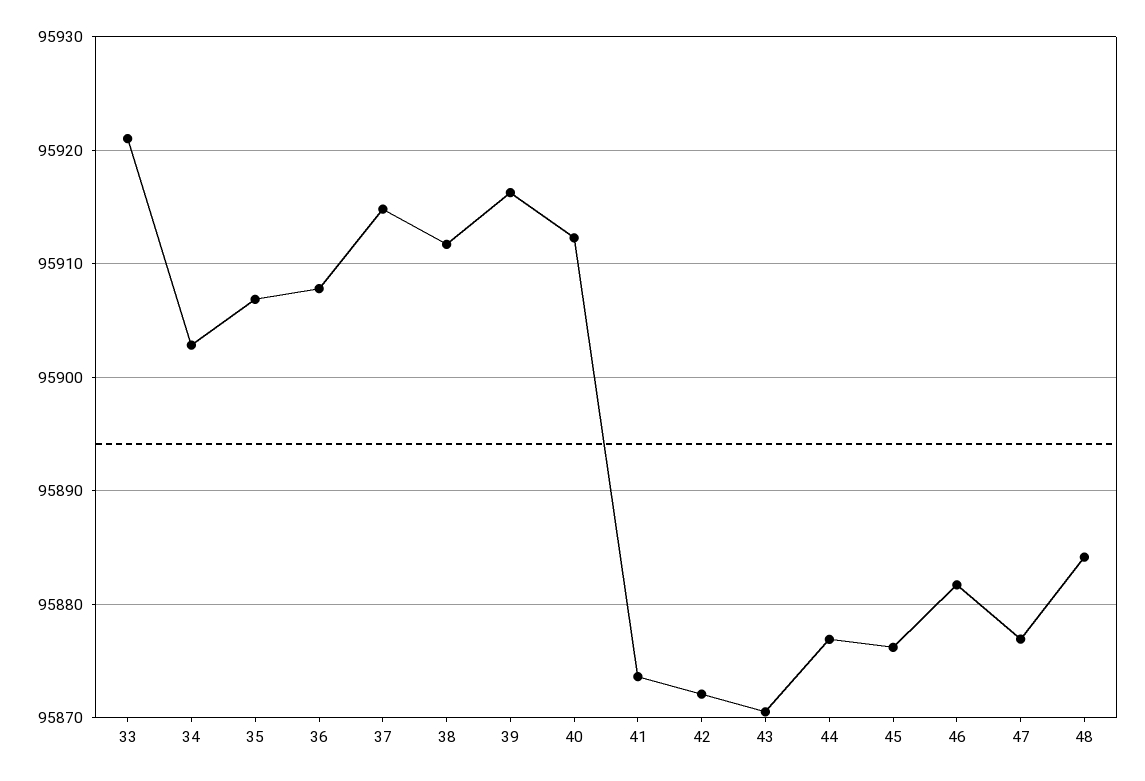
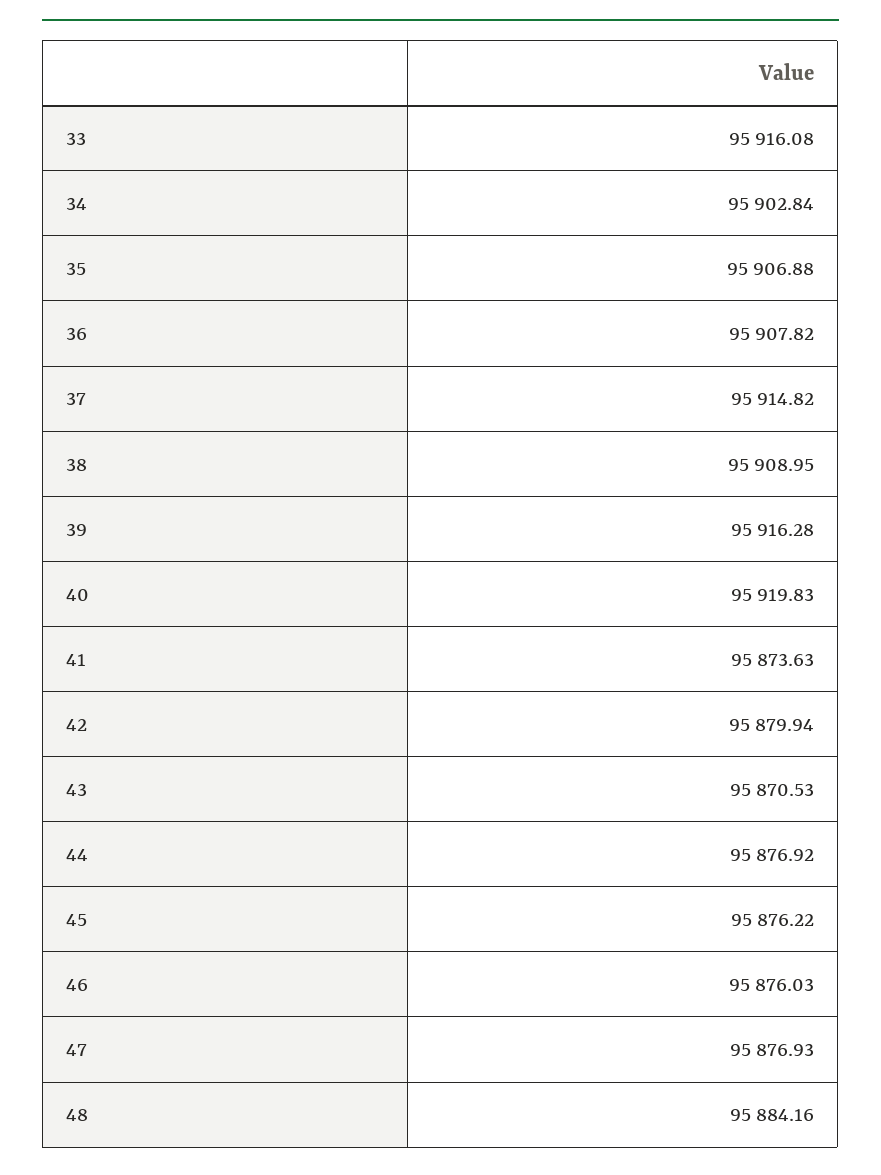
33: 95921 -> 95916.08
38: 95912 -> 95908.95
40: 95912 -> 95919.83
42: 95872 -> 95879.94
46: 95882 -> 95876.03

